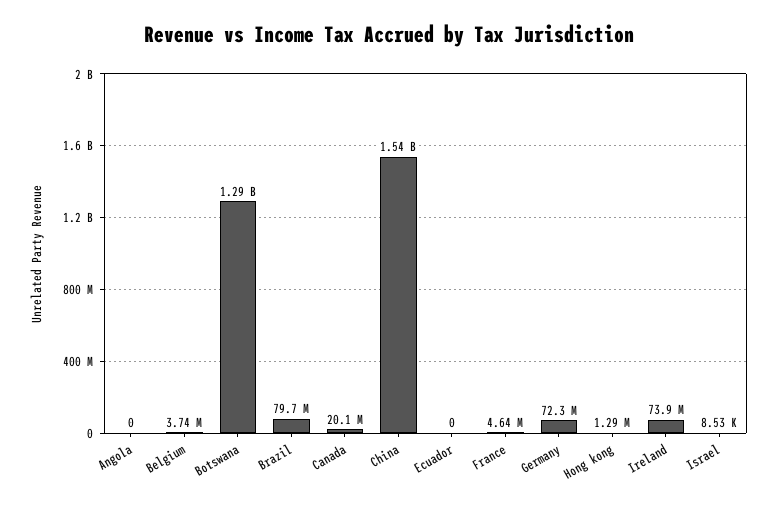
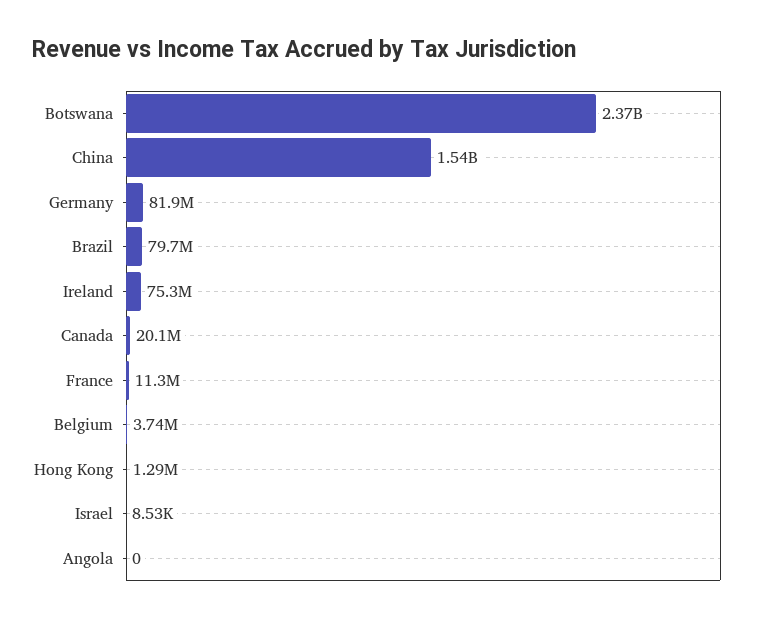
Botswana: 1290000000 -> 2370000000
Ecuador: 0 -> none
France: 4640000 -> 11300000
Germany: 72300000 -> 81900000
Ireland: 73900000 -> 75300000

